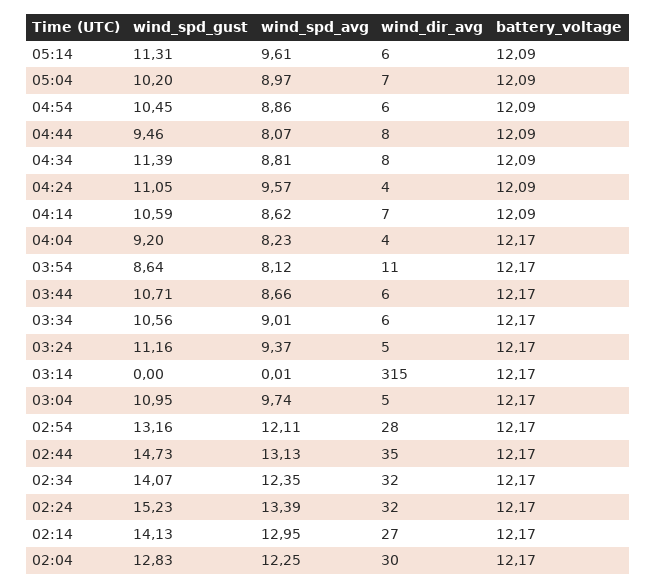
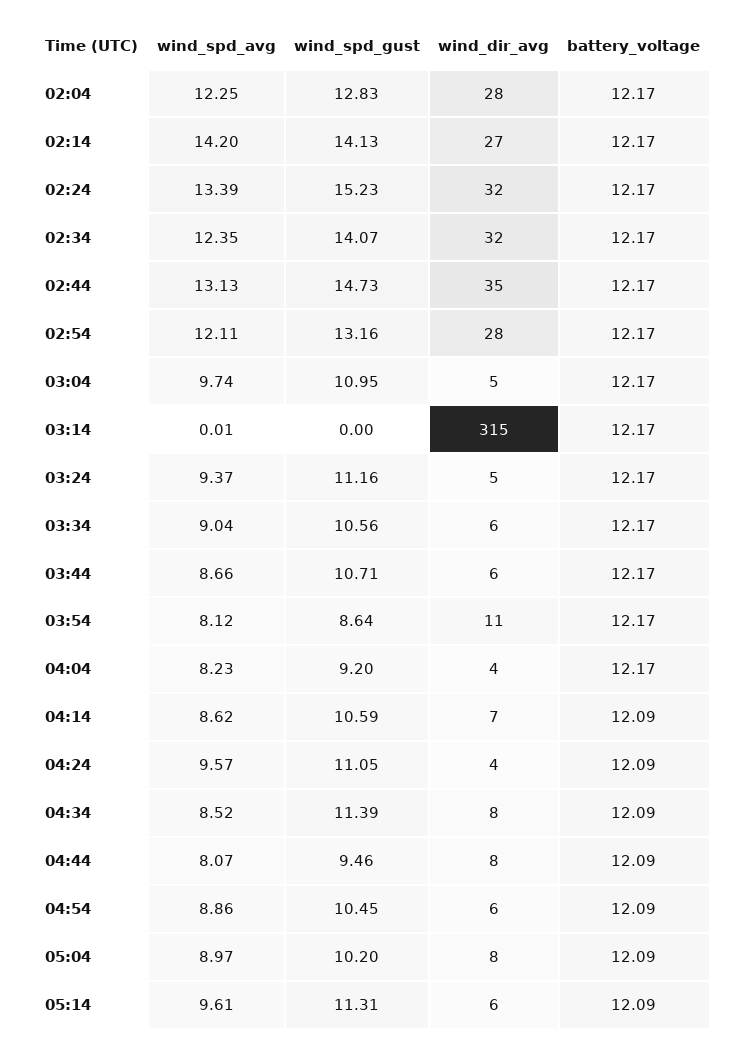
wind_dir_avg, 05:04: 7 -> 8
wind_spd_avg, 04:34: 8.81 -> 8.52
wind_spd_avg, 03:34: 9.01 -> 9.04
wind_spd_avg, 02:14: 12.95 -> 14.2
wind_dir_avg, 02:04: 30 -> 28

